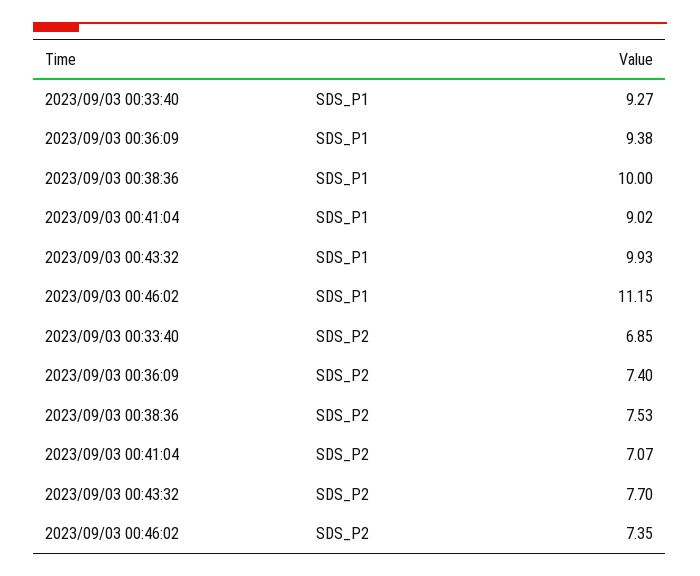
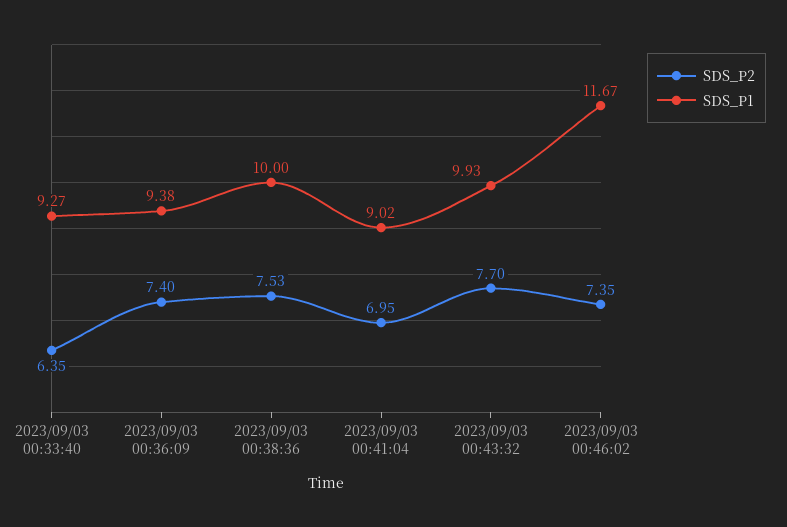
SDS_P1, 2023/09/03 00:46:02: 11.15 -> 11.67
SDS_P2, 2023/09/03 00:33:40: 6.85 -> 6.35
SDS_P2, 2023/09/03 00:41:04: 7.07 -> 6.95

